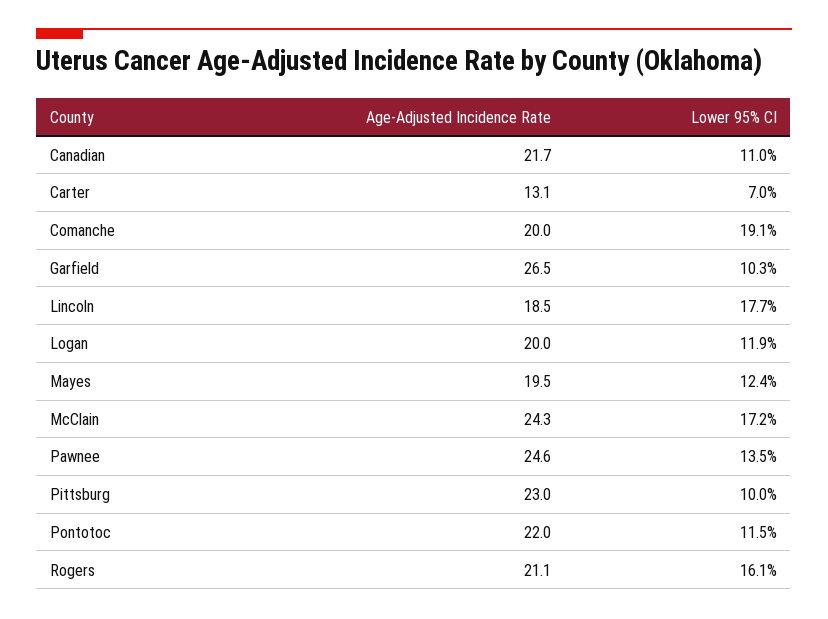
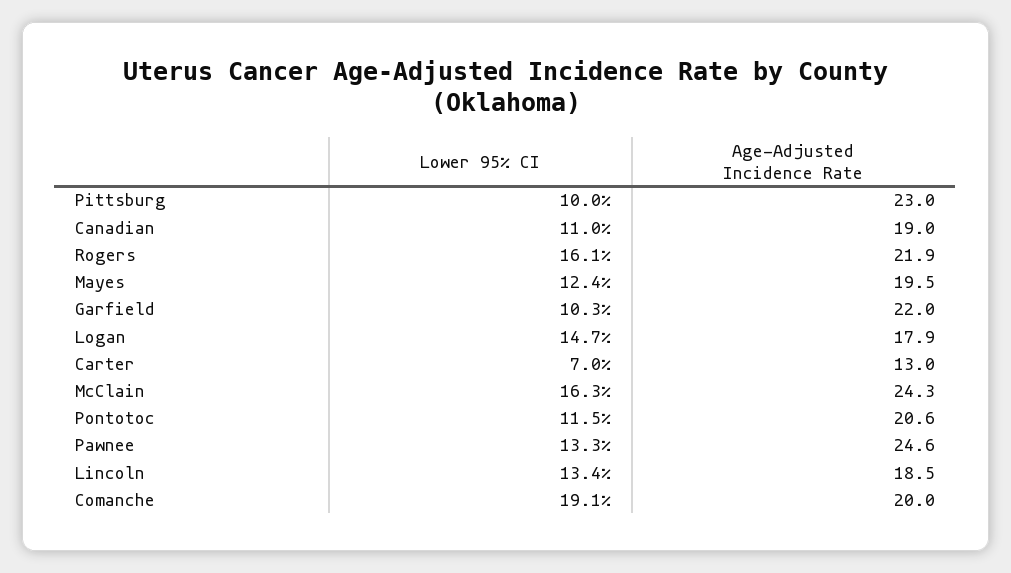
Age-Adjusted Incidence Rate, Canadian: 21.7 -> 19
Age-Adjusted Incidence Rate, Carter: 13.1 -> 13
Age-Adjusted Incidence Rate, Garfield: 26.5 -> 22
Lower 95% CI, Lincoln: 17.7 -> 13.4
Age-Adjusted Incidence Rate, Logan: 20 -> 17.9
Lower 95% CI, Logan: 11.9 -> 14.7
Lower 95% CI, McClain: 17.2 -> 16.3
Lower 95% CI, Pawnee: 13.5 -> 13.3
Age-Adjusted Incidence Rate, Pontotoc: 22 -> 20.6
Age-Adjusted Incidence Rate, Rogers: 21.1 -> 21.9

